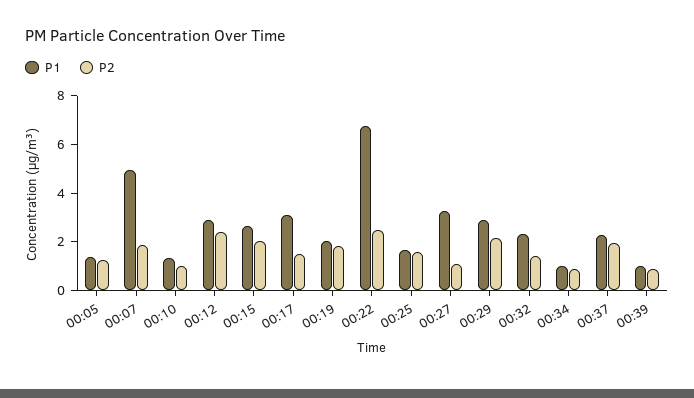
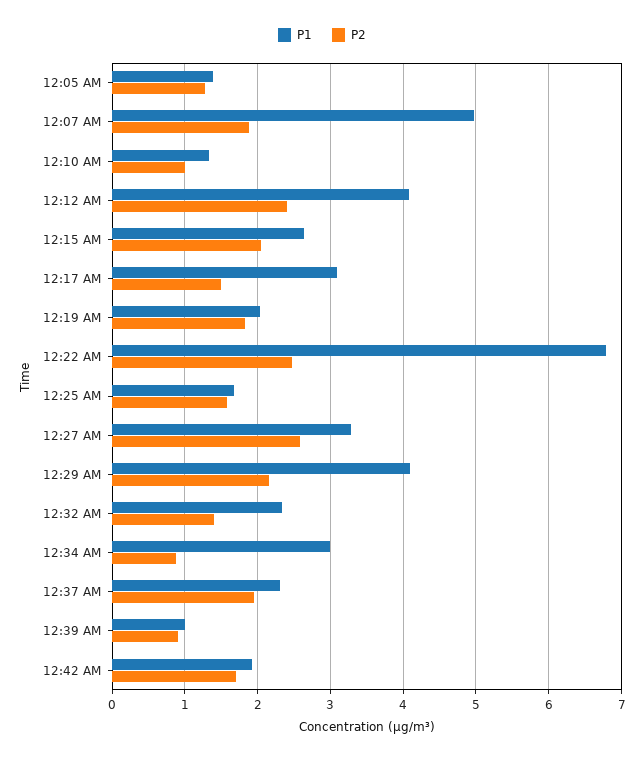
P1, 00:12: 3 -> 4.1
P2, 00:27: 1 -> 2.6
P1, 00:29: 3 -> 4.1
P1, 00:34: 1 -> 3
P1, 12:42 AM: none -> 1.9
P2, 12:42 AM: none -> 1.7

